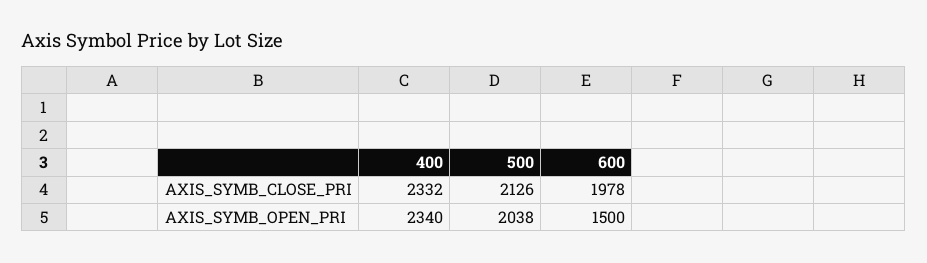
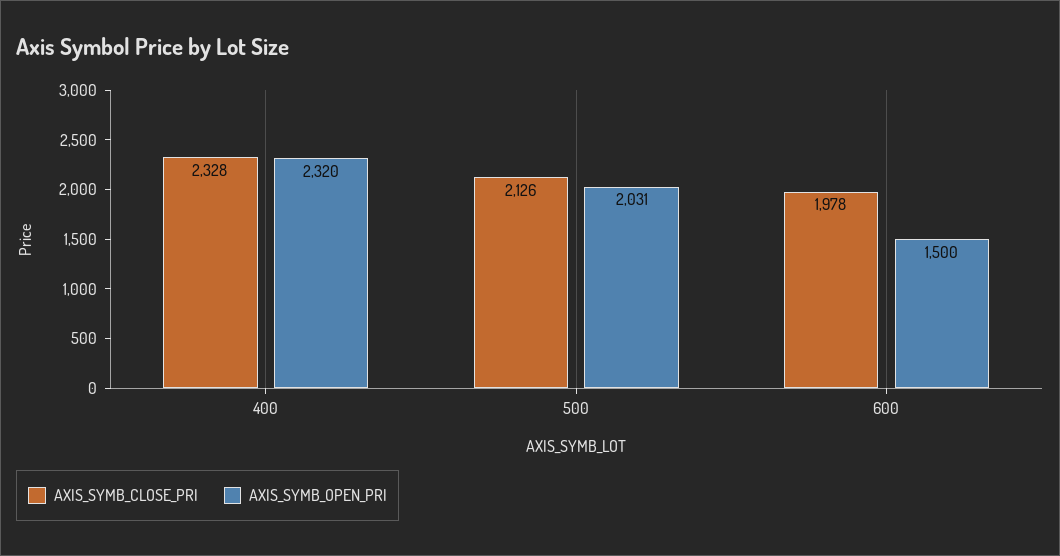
AXIS_SYMB_CLOSE_PRI, 400: 2332 -> 2328
AXIS_SYMB_OPEN_PRI, 400: 2340 -> 2320
AXIS_SYMB_OPEN_PRI, 500: 2038 -> 2031

